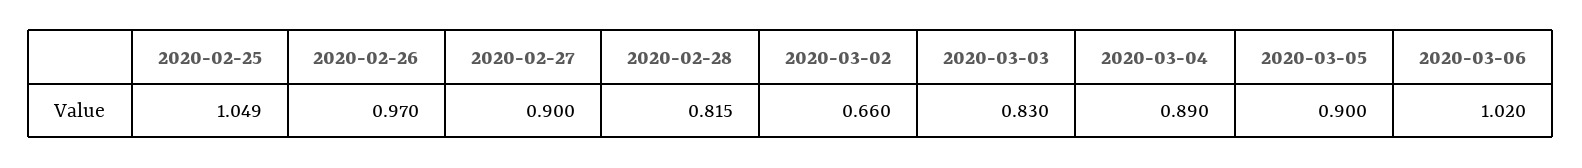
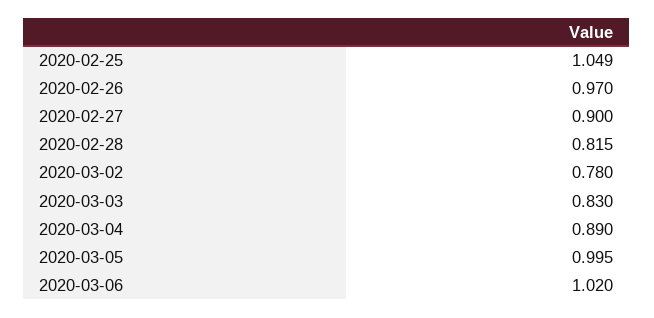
2020-03-02: 0.66 -> 0.78
2020-03-05: 0.9 -> 0.995

